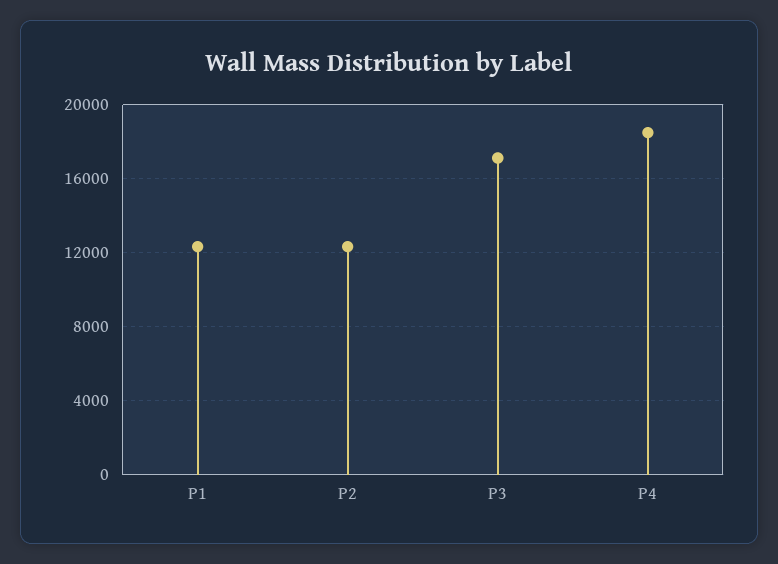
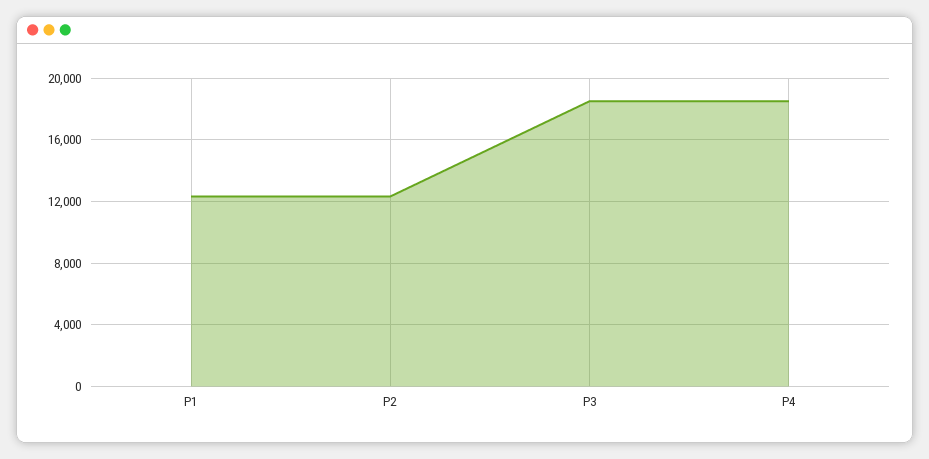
P3: 17000 -> 18500

